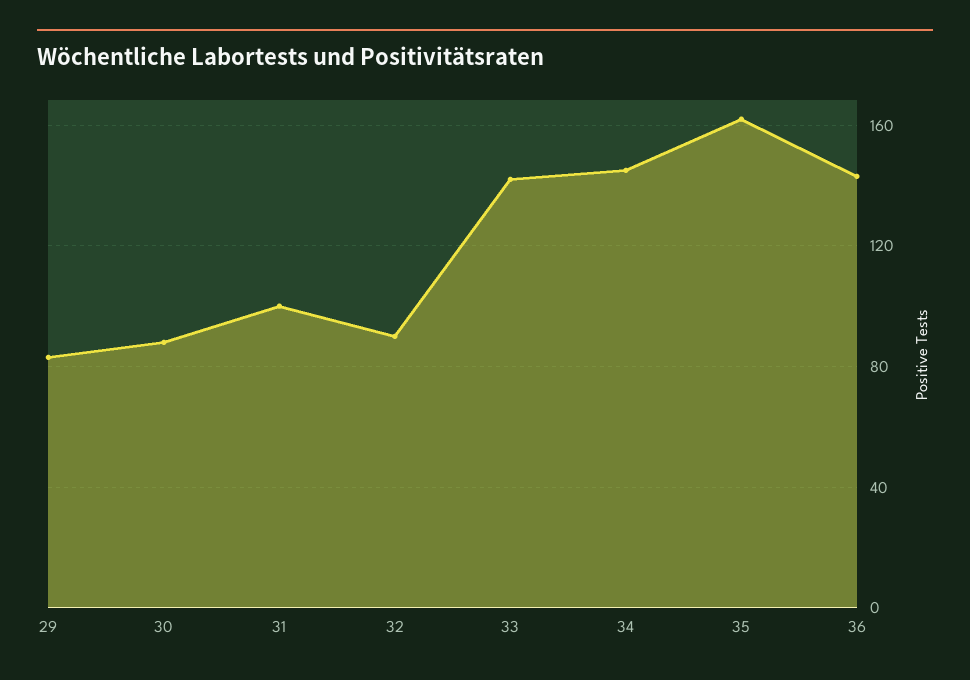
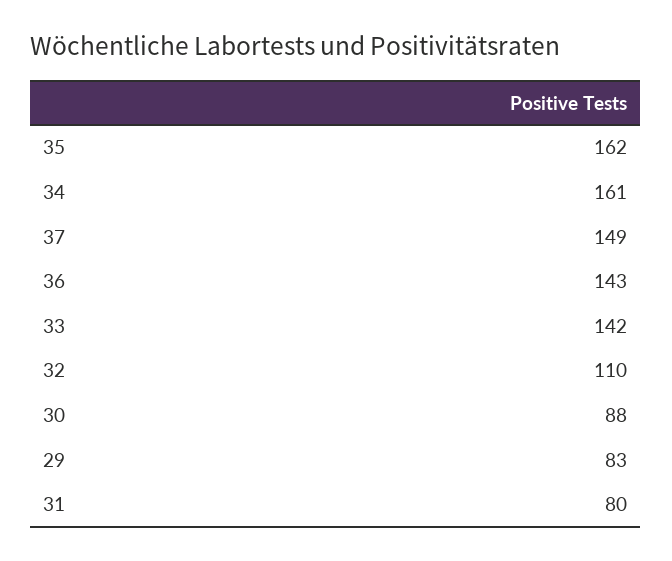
31: 100 -> 80
32: 90 -> 110
34: 145 -> 161
37: none -> 149

